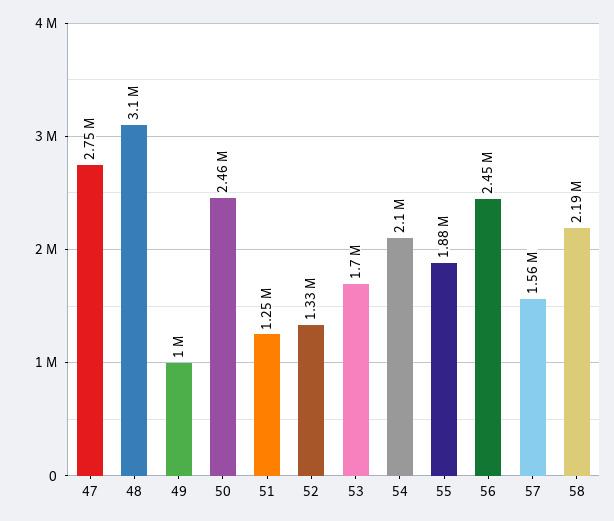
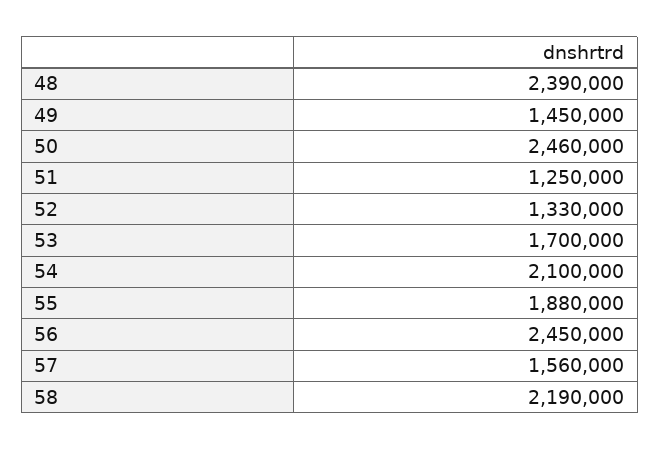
47: 2750000 -> none
48: 3100000 -> 2390000
49: 1000000 -> 1450000

